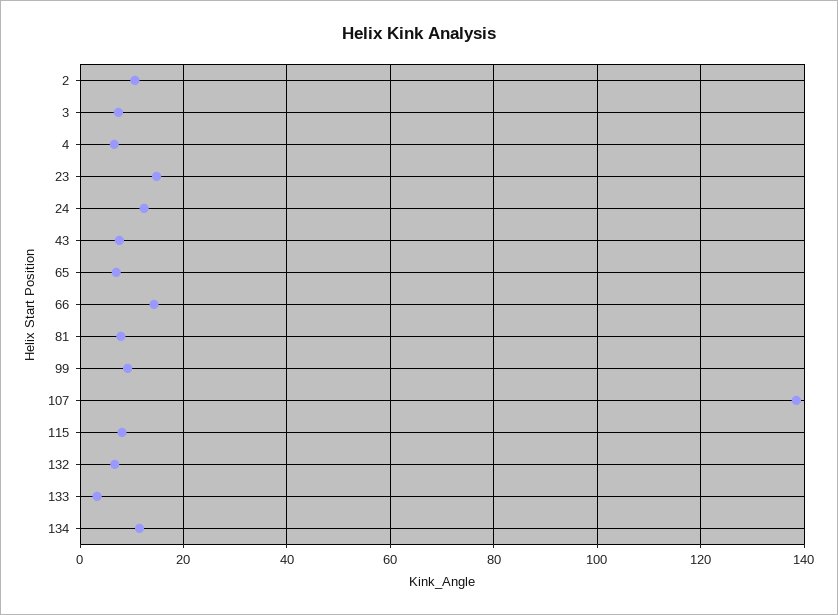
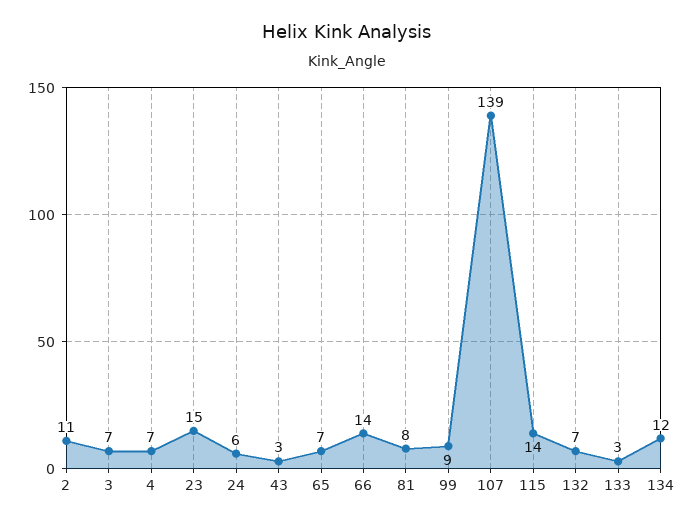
24: 12 -> 6
43: 8 -> 3
115: 8 -> 14

